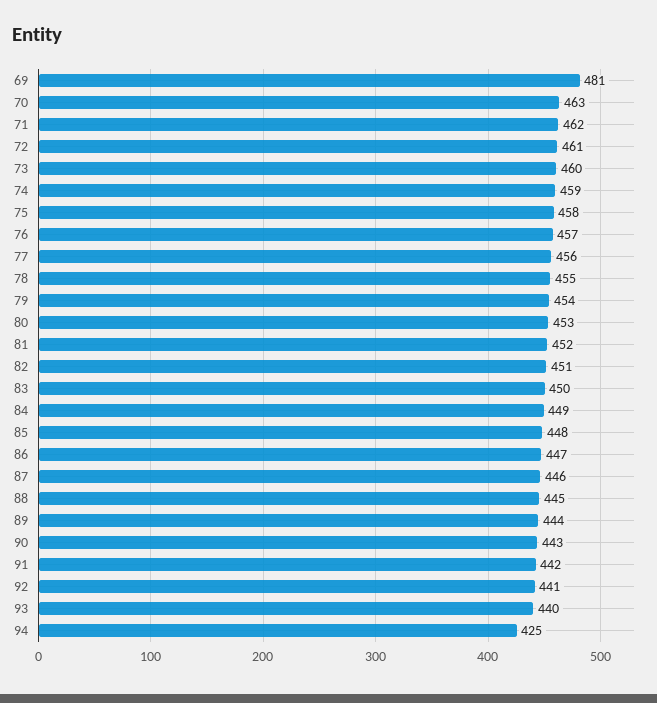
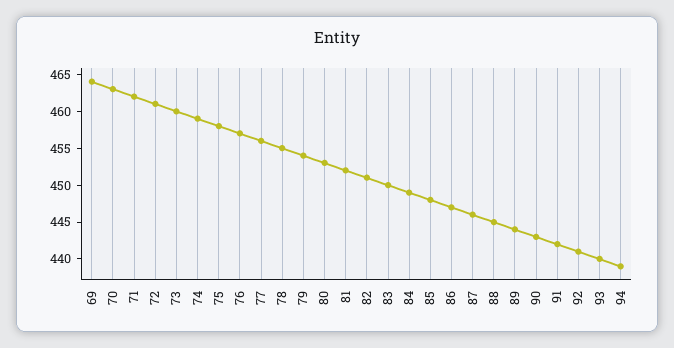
69: 481 -> 465
94: 425 -> 440

